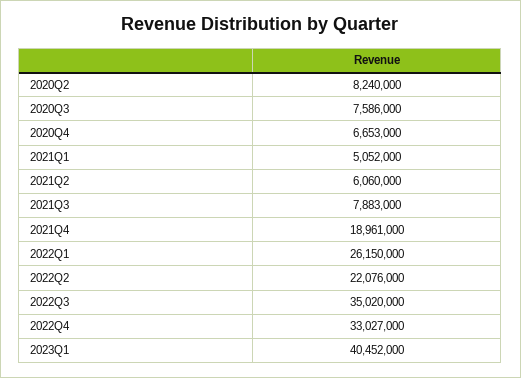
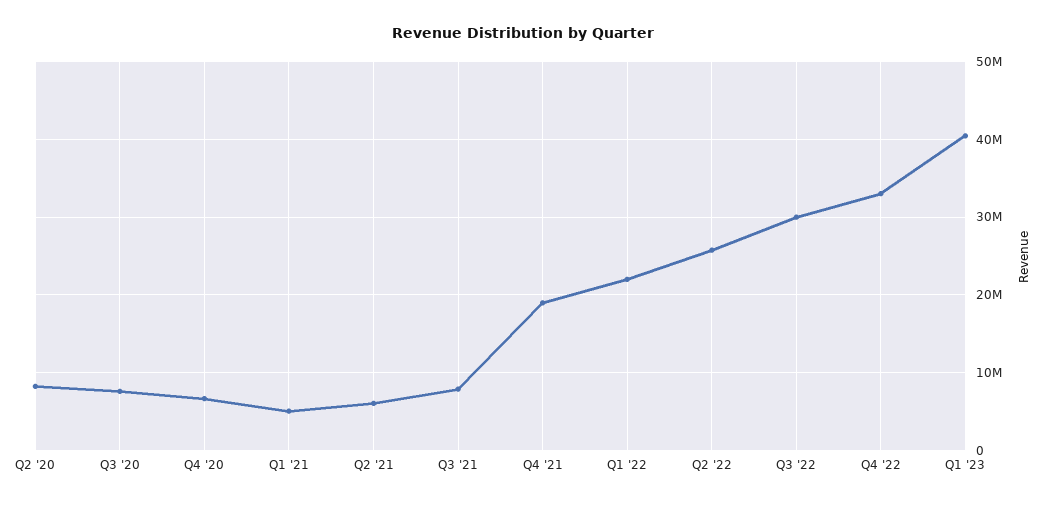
2022Q1: 26150000 -> 22000000
2022Q2: 22076000 -> 26000000
2022Q3: 35020000 -> 30000000

